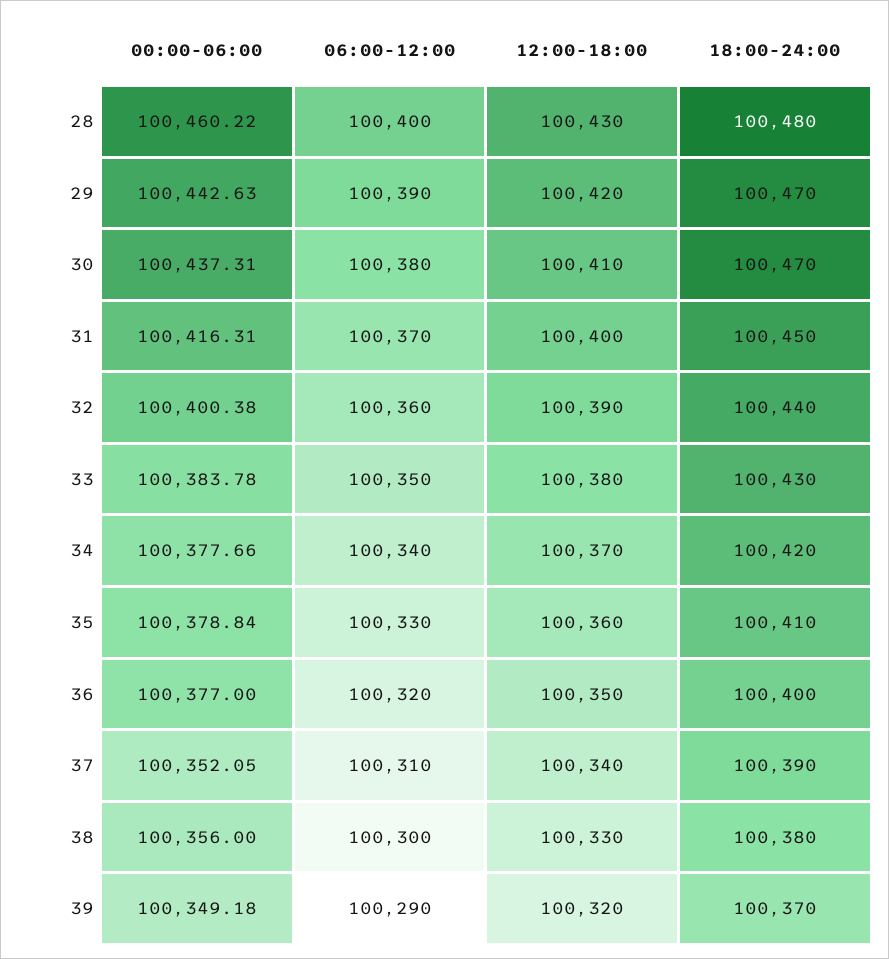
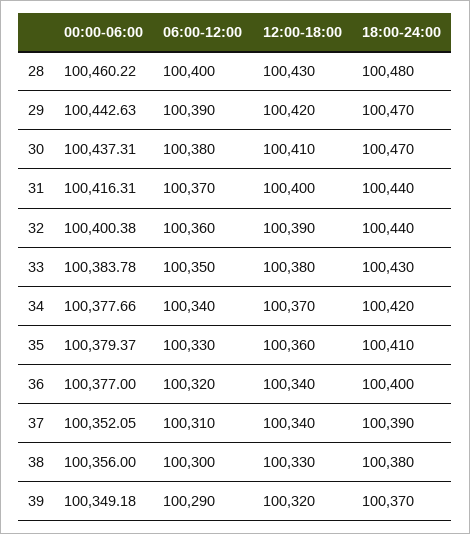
18:00-24:00, 31: 100450 -> 100440
00:00-06:00, 35: 100378.84 -> 100379.37
12:00-18:00, 36: 100350 -> 100340

